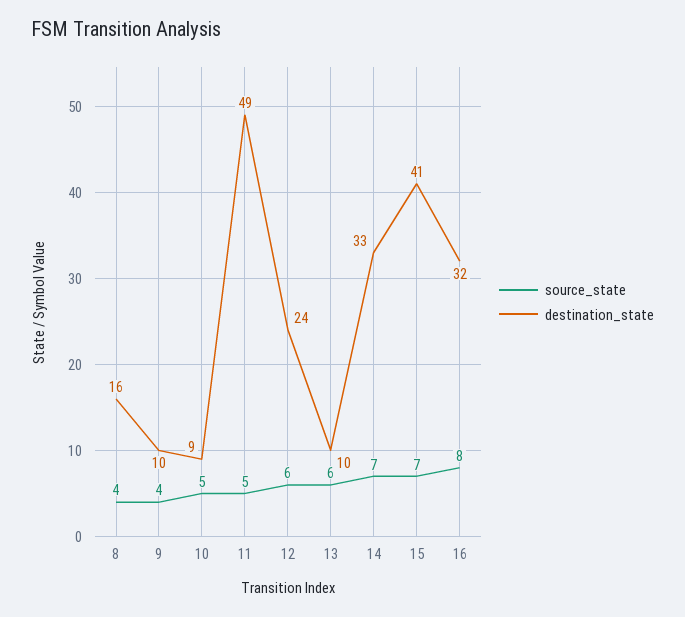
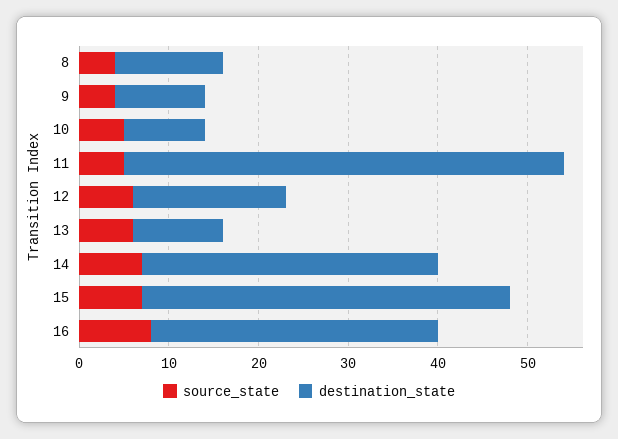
destination_state, 8: 16 -> 12
destination_state, 12: 24 -> 17

